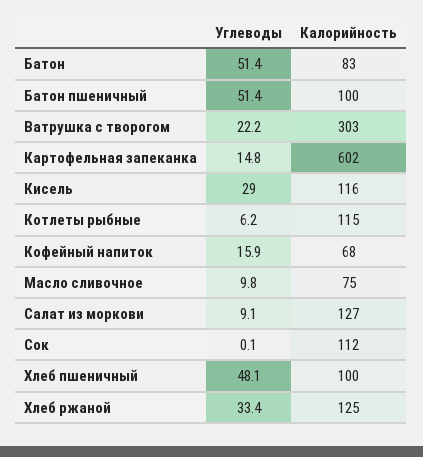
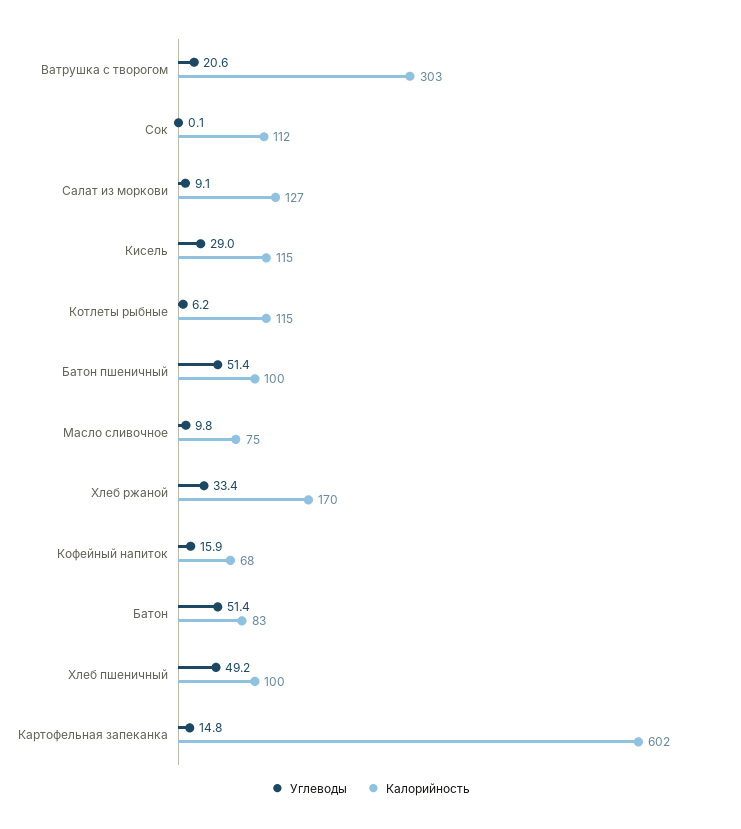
Углеводы, Ватрушка с творогом: 22.2 -> 20.6
Калорийность, Кисель: 116 -> 115
Углеводы, Хлеб пшеничный: 48.1 -> 49.2
Калорийность, Хлеб ржаной: 125 -> 170

